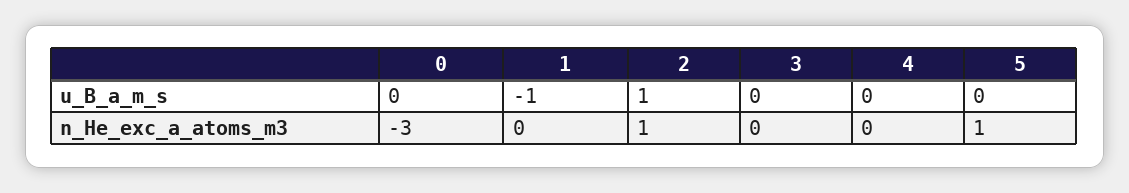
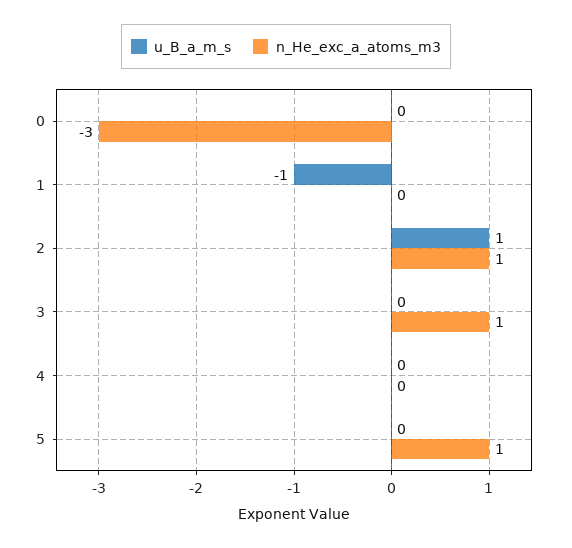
n_He_exc_a_atoms_m3, 3: 0 -> 1

